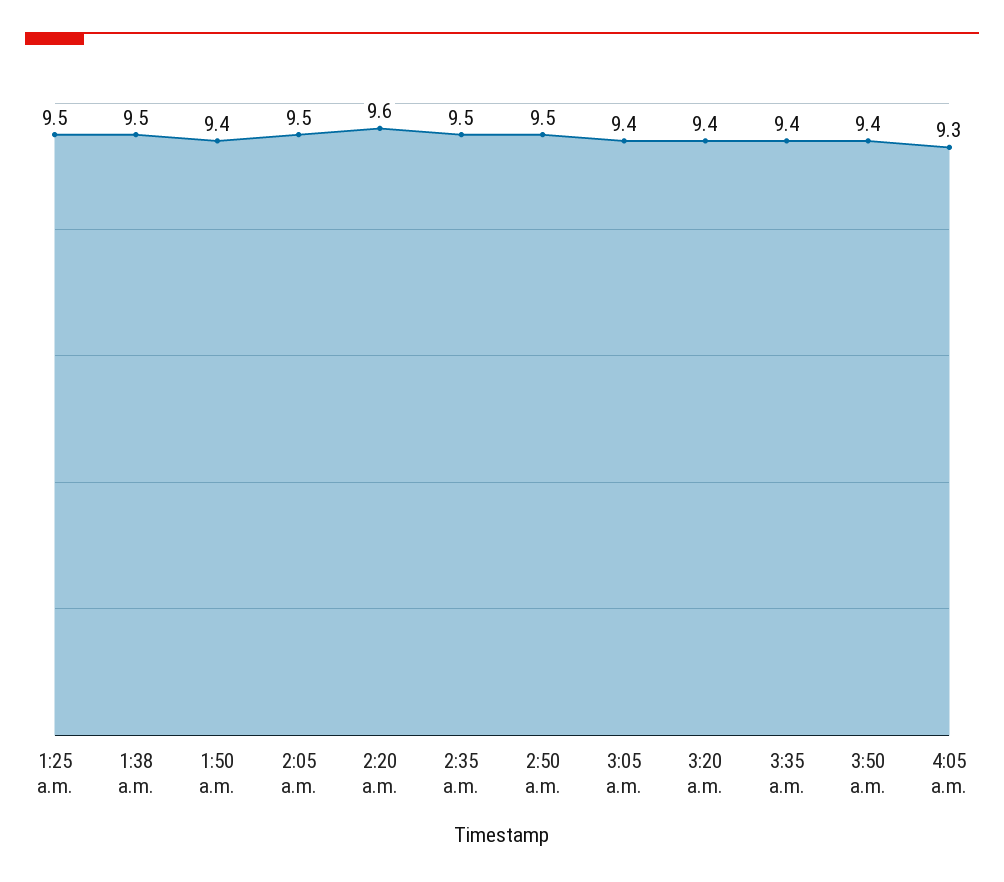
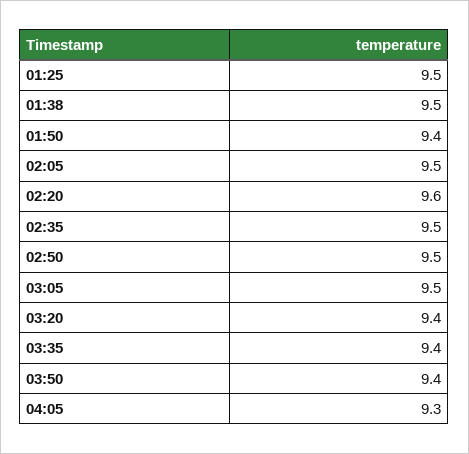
3:05 a.m.: 9.4 -> 9.5

